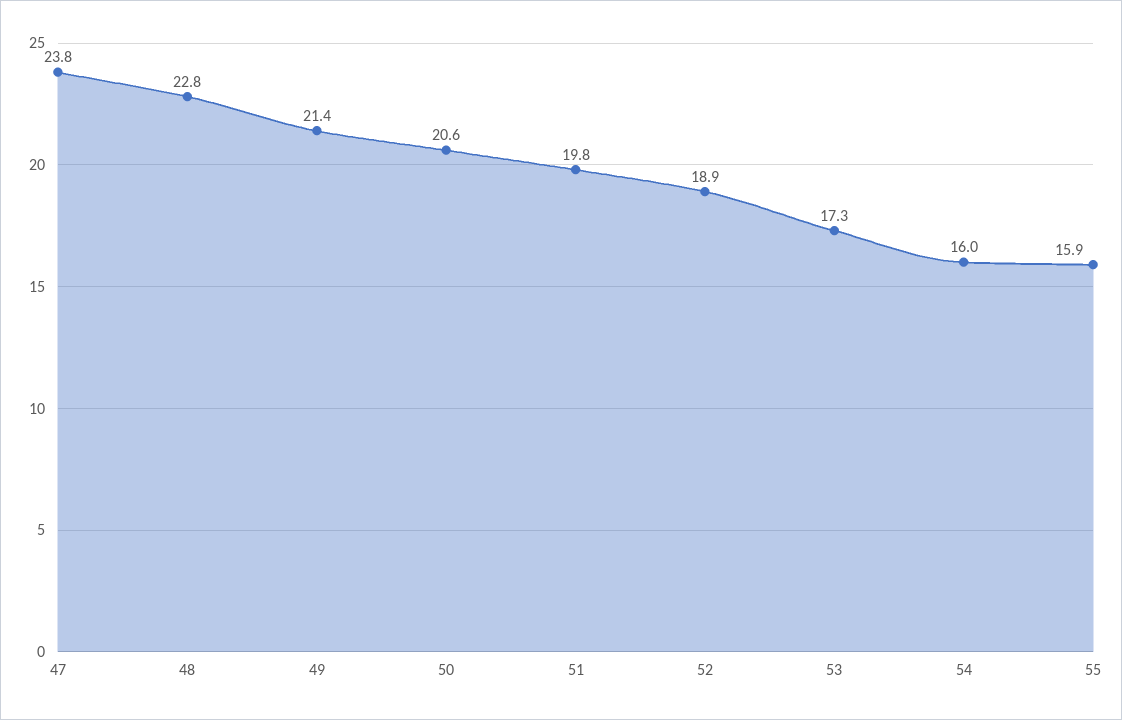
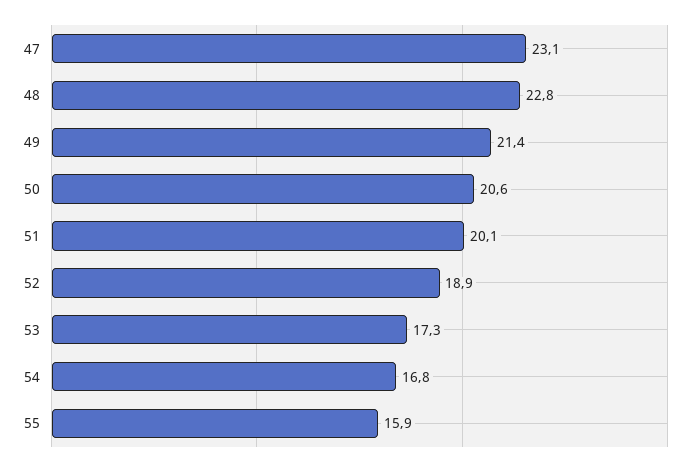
47: 23.8 -> 23.1
51: 19.8 -> 20.1
54: 16 -> 16.8

